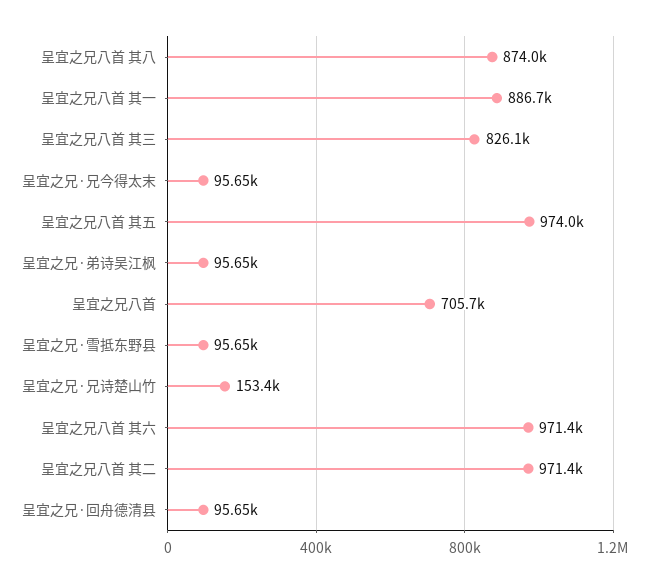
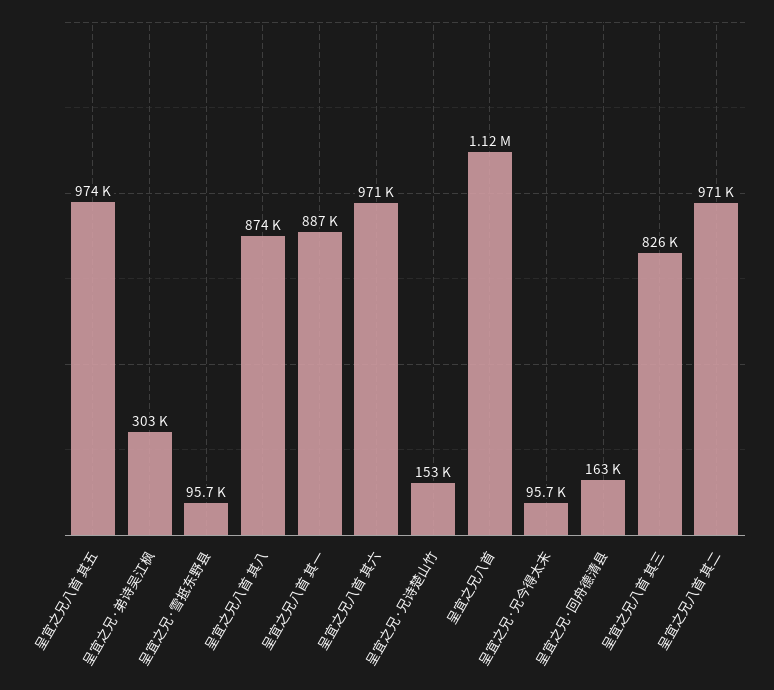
呈宜之兄·弟诗吴江枫: 95650 -> 303000
呈宜之兄八首: 705700 -> 1120000
呈宜之兄·回舟德清县: 95650 -> 163000

